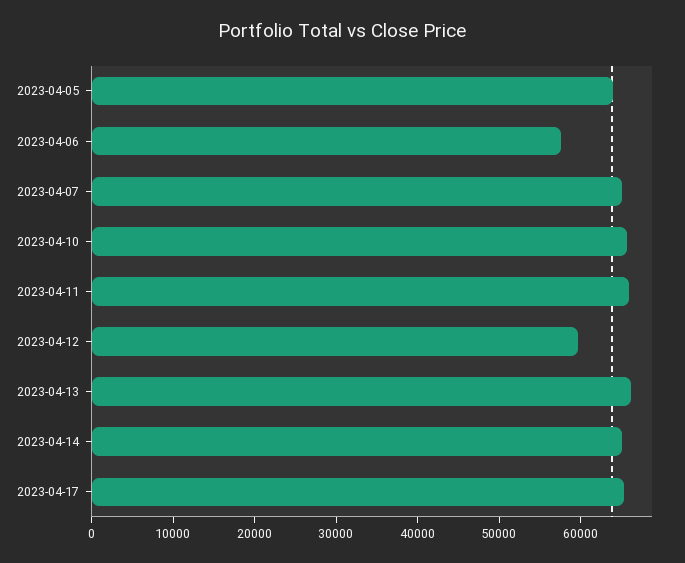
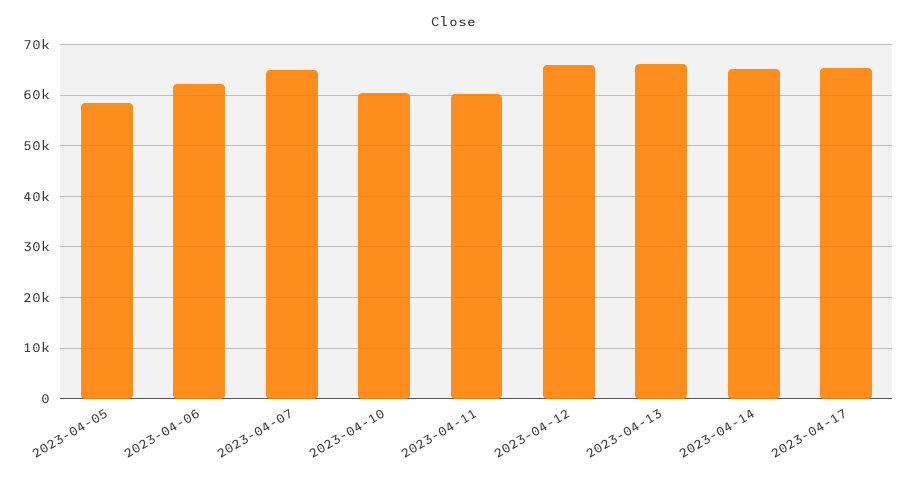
2023-04-05: 64000 -> 58000
2023-04-06: 58000 -> 62000
2023-04-10: 66000 -> 60000
2023-04-11: 66000 -> 60000
2023-04-12: 60000 -> 66000

